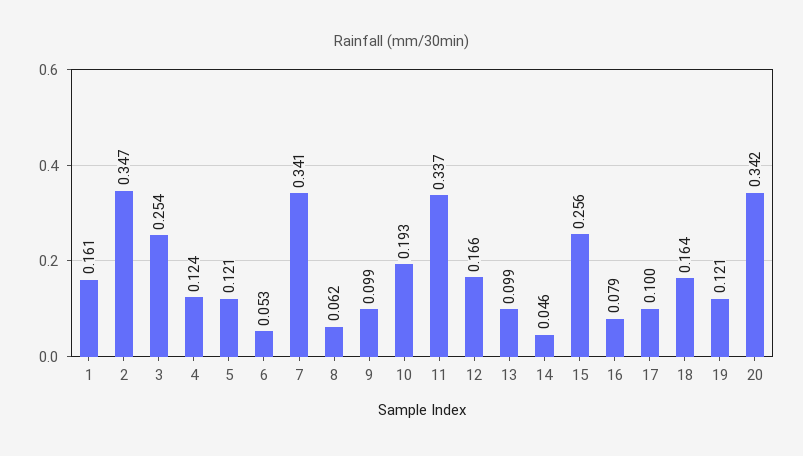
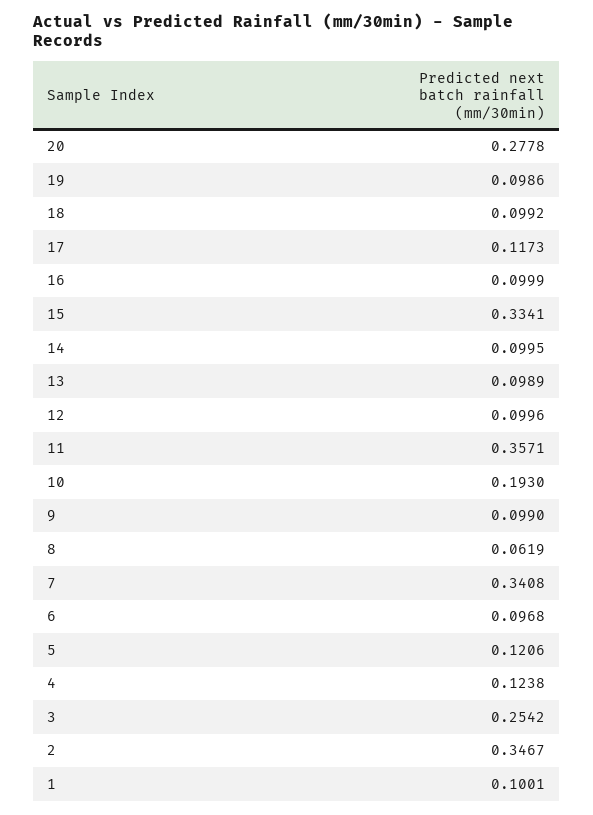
1: 0.161 -> 0.1001
6: 0.053 -> 0.0968
11: 0.337 -> 0.3571
12: 0.166 -> 0.0996
14: 0.046 -> 0.0995
15: 0.256 -> 0.3341
16: 0.079 -> 0.0999
17: 0.1 -> 0.1173
18: 0.164 -> 0.0992
19: 0.121 -> 0.0986
20: 0.342 -> 0.2778

